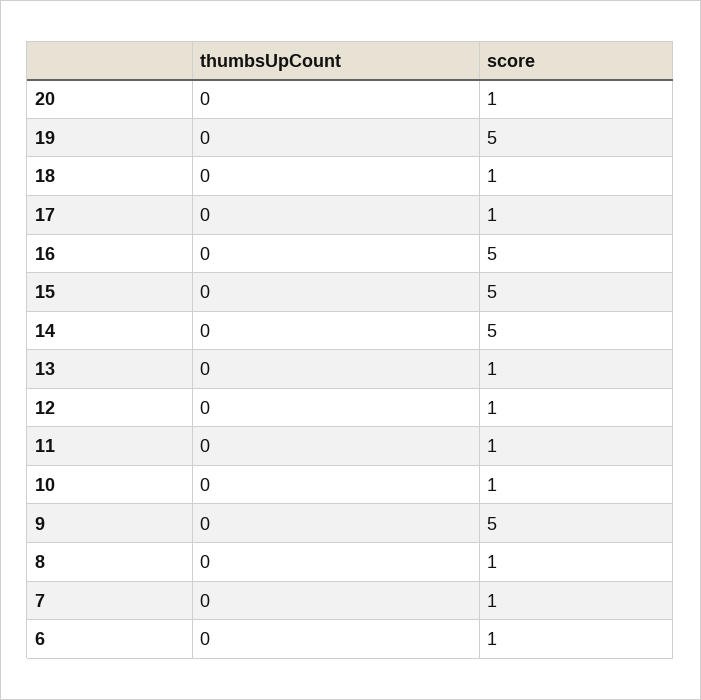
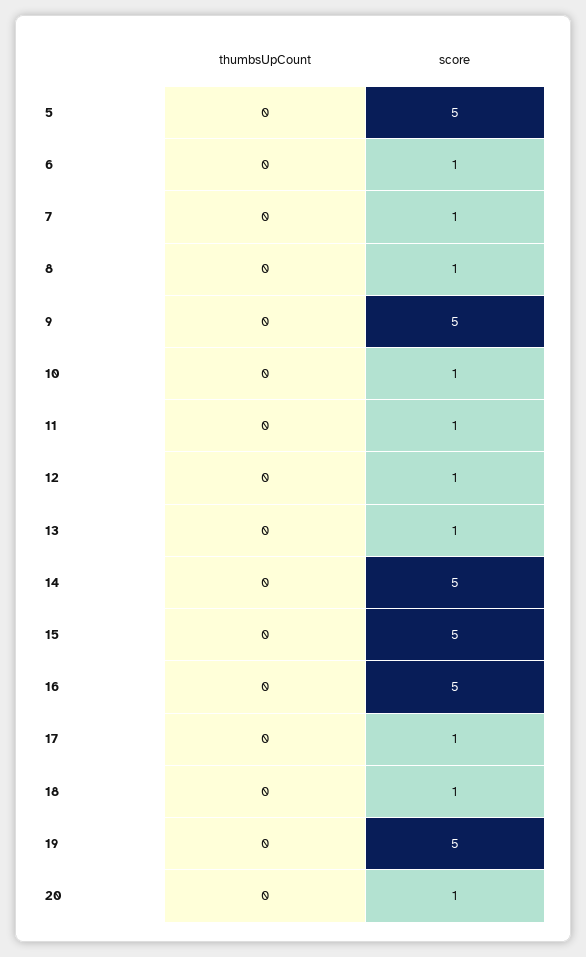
thumbsUpCount, 5: none -> 0
score, 5: none -> 5

